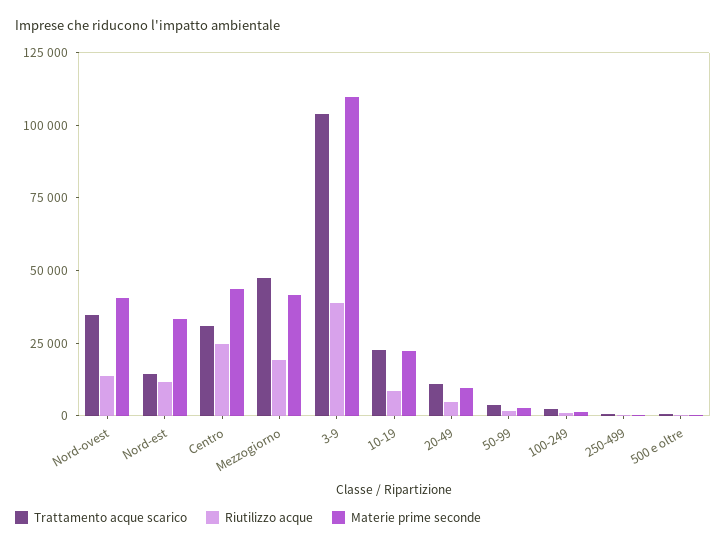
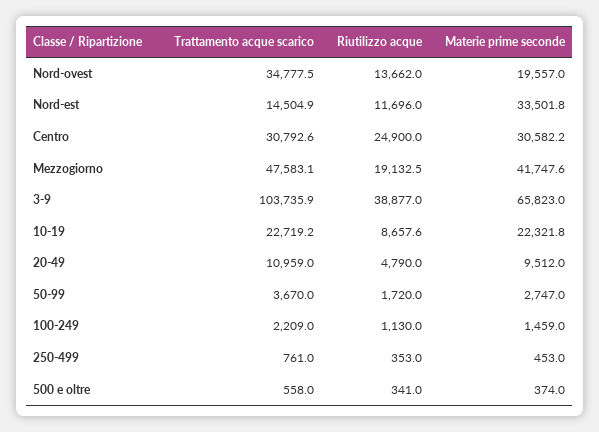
Materie prime seconde, Nord-ovest: 40000 -> 19557
Materie prime seconde, Centro: 45000 -> 30582.2
Materie prime seconde, 3-9: 110000 -> 65823

